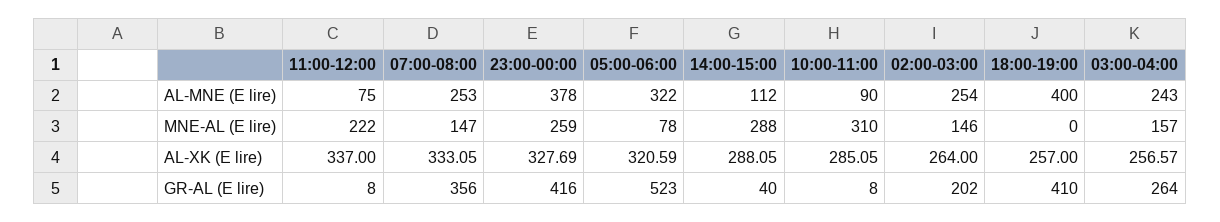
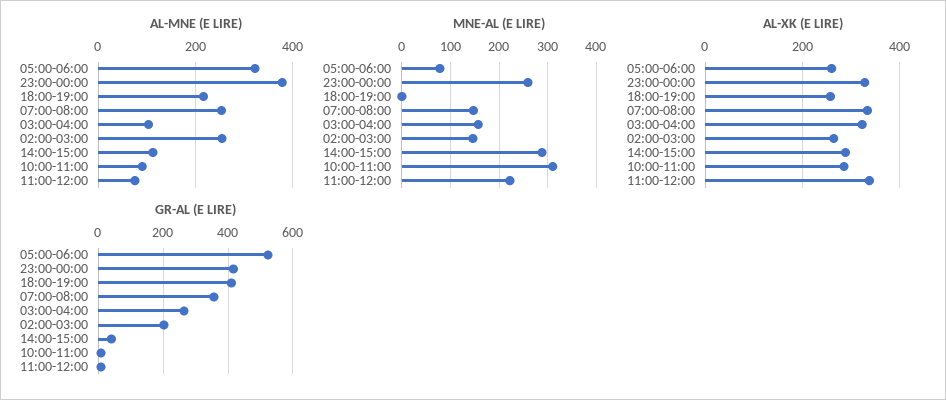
AL-MNE (E lire), 18:00-19:00: 400 -> 220
AL-MNE (E lire), 03:00-04:00: 243 -> 100
AL-XK (E lire), 05:00-06:00: 320.59 -> 260
AL-XK (E lire), 03:00-04:00: 256.57 -> 320

